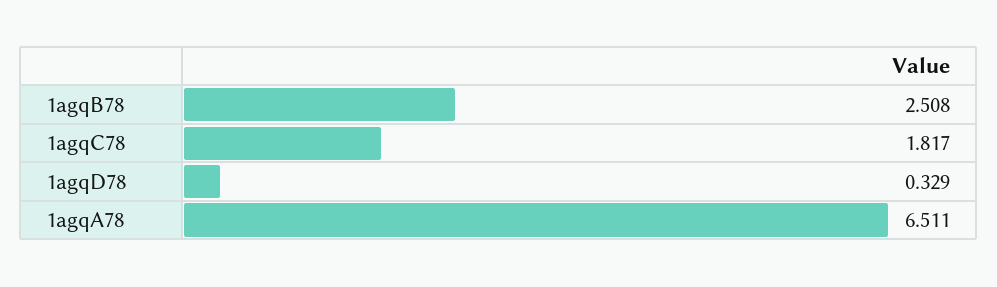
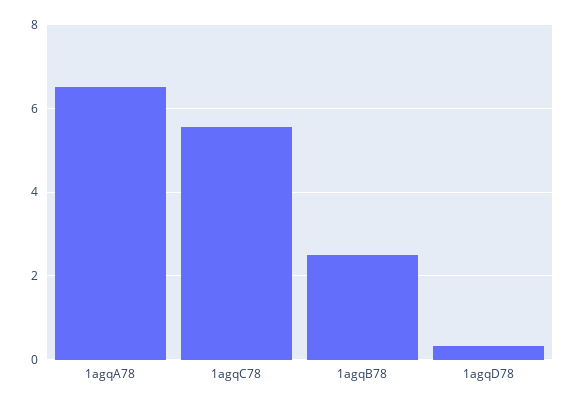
1agqC78: 1.817 -> 5.6

